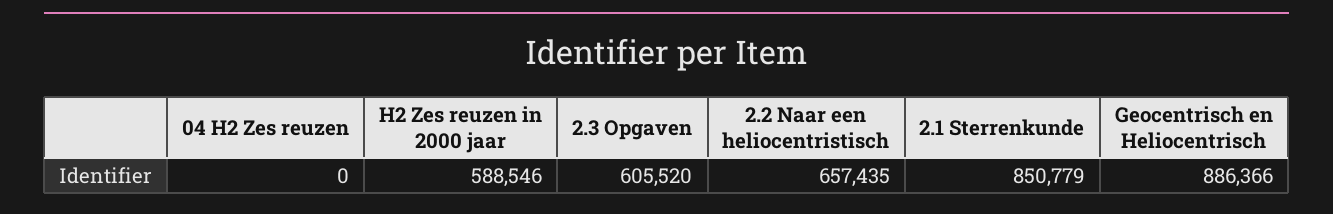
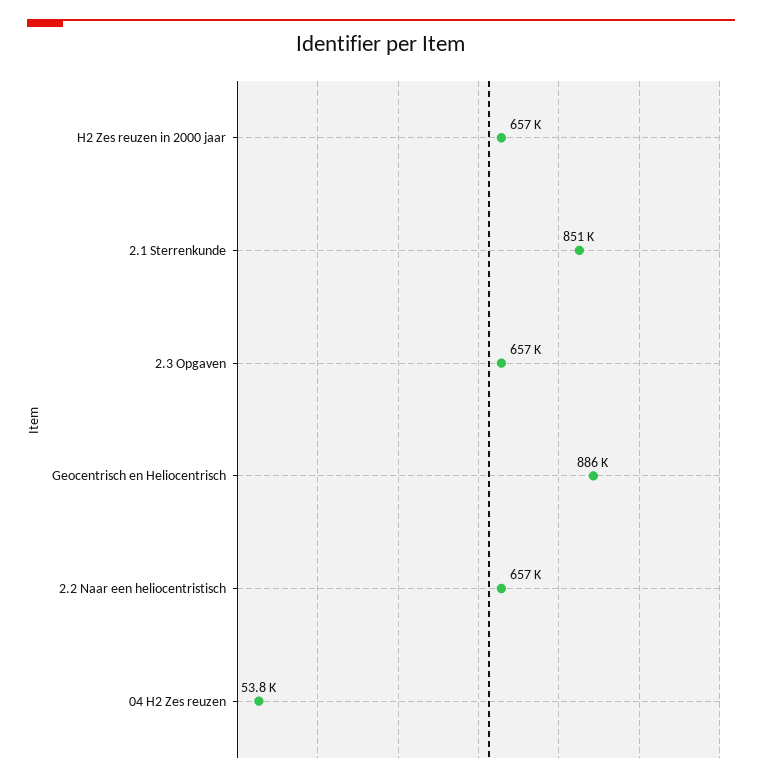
04 H2 Zes reuzen: 0 -> 53800
H2 Zes reuzen in 2000 jaar: 588546 -> 657000
2.3 Opgaven: 605520 -> 657000

